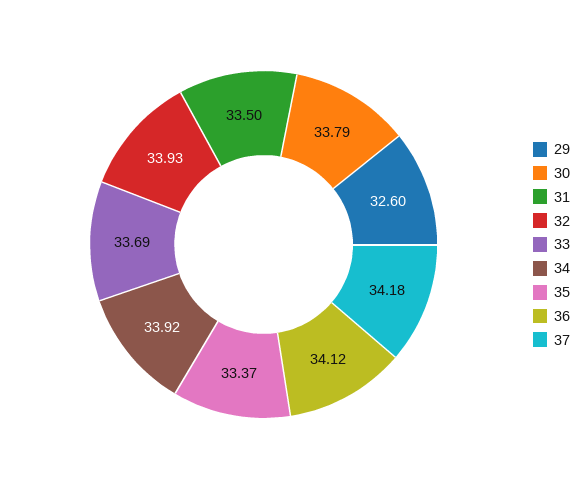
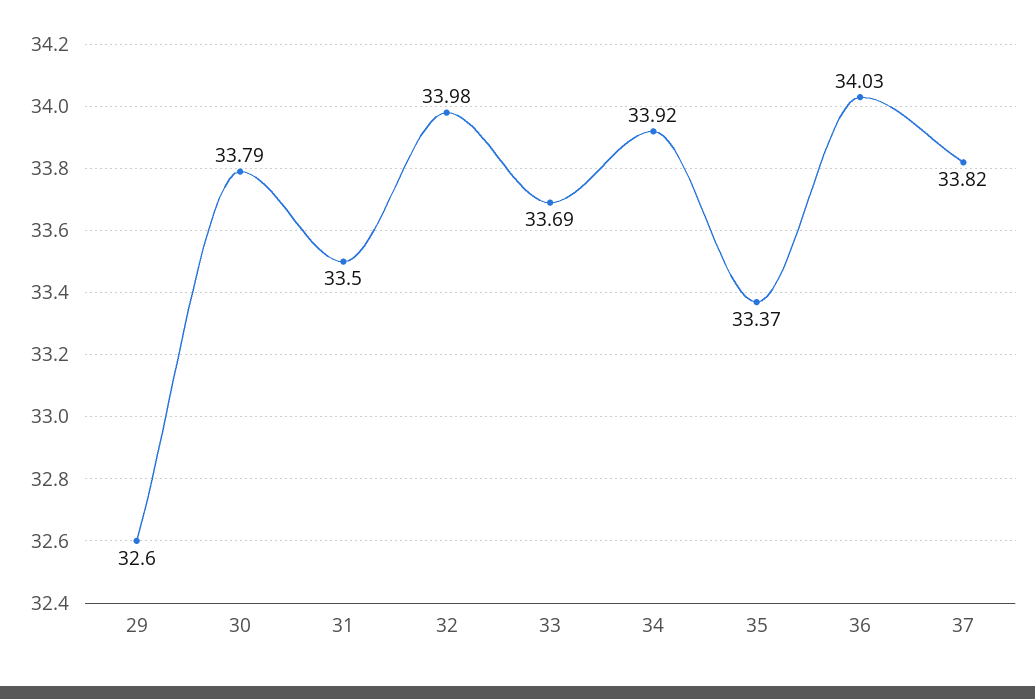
32: 33.93 -> 33.98
36: 34.12 -> 34.03
37: 34.18 -> 33.82

